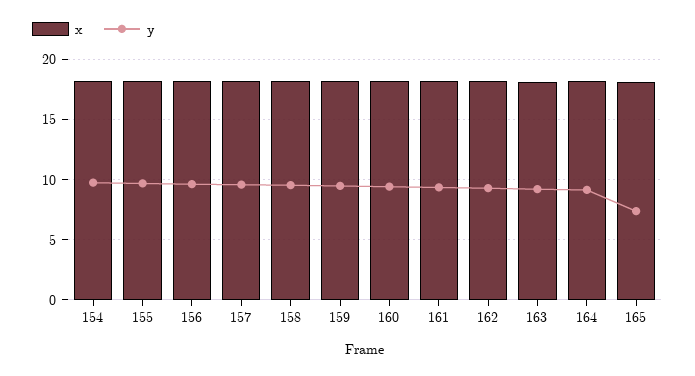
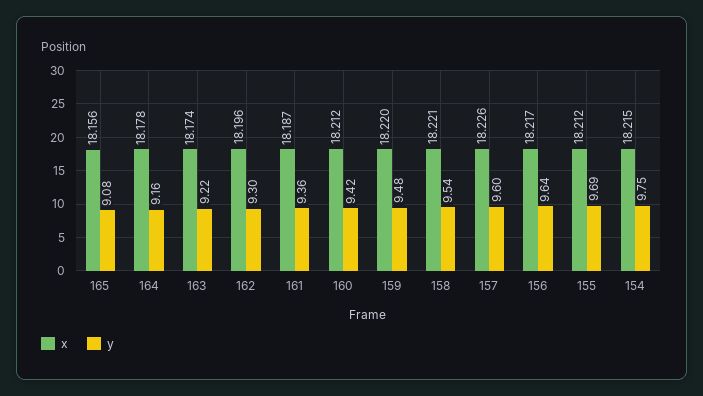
y, 165: 7.5 -> 9.08

